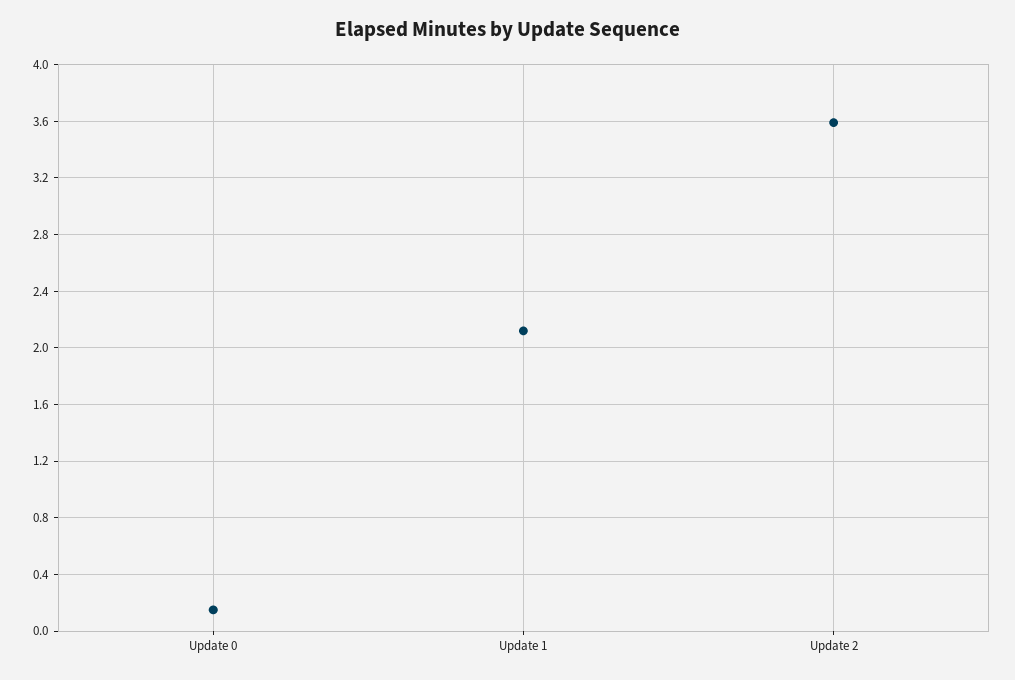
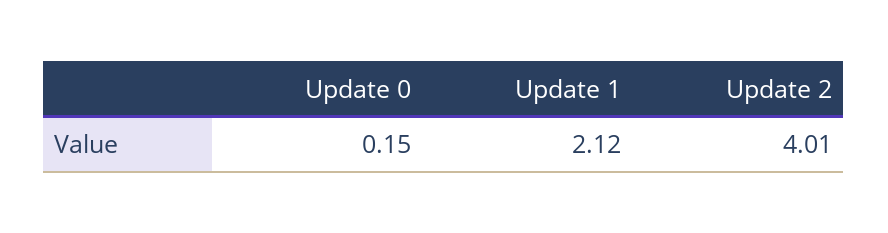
Update 2: 3.6 -> 4.01

